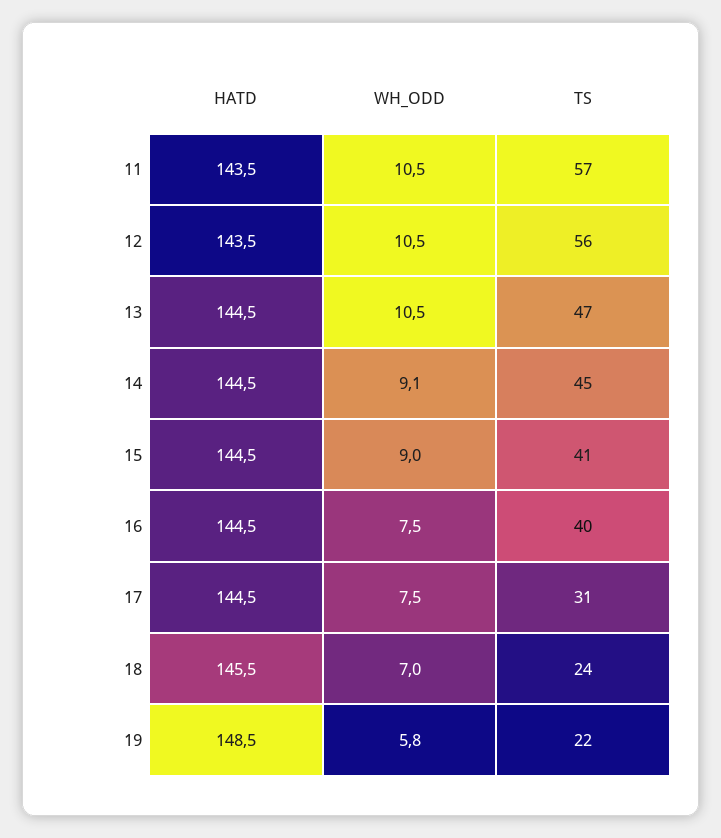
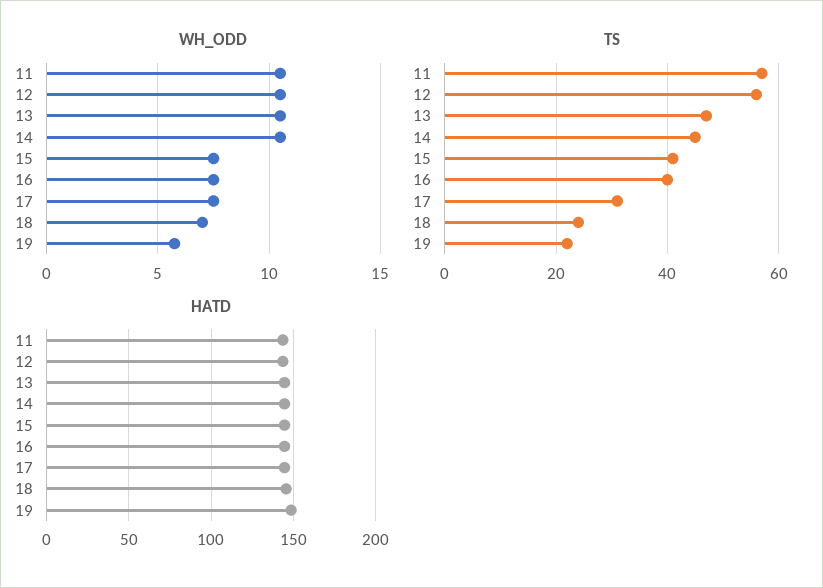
WH_ODD, 14: 9.1 -> 10.5
WH_ODD, 15: 9 -> 7.5

